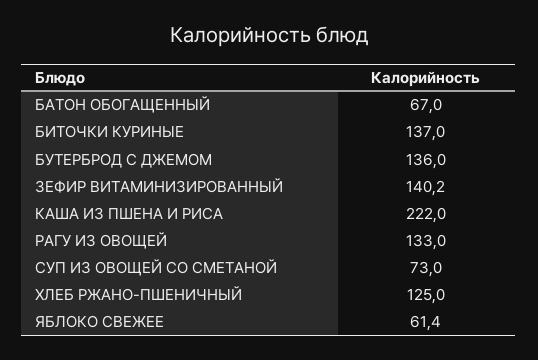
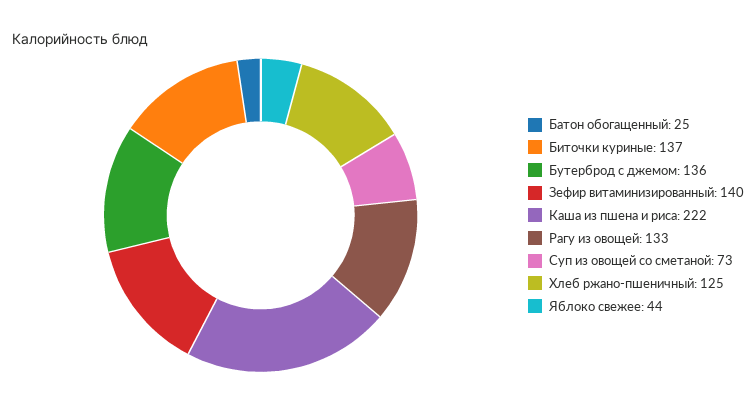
БАТОН ОБОГАЩЕННЫЙ: 67 -> 25
ЯБЛОКО СВЕЖЕЕ: 61.4 -> 44

